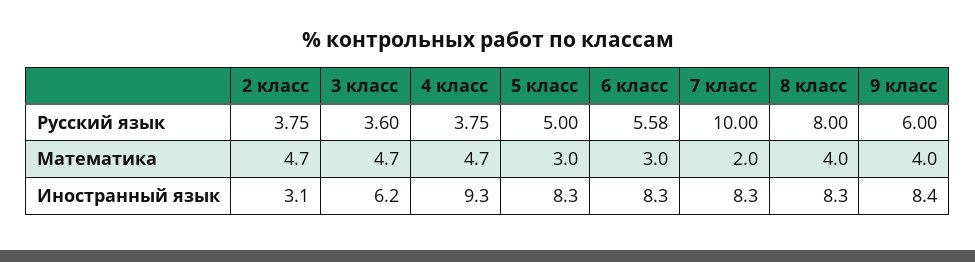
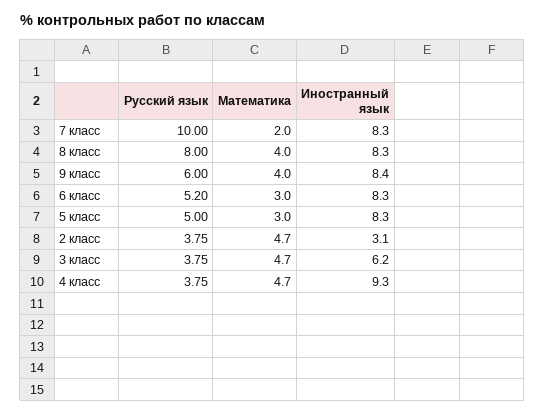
3 класс, Русский язык: 3.6 -> 3.75
6 класс, Русский язык: 5.58 -> 5.2

